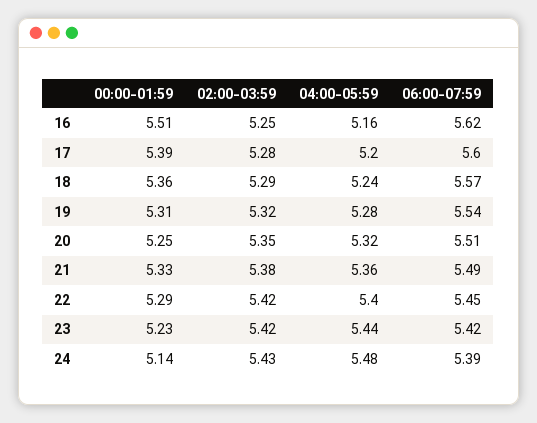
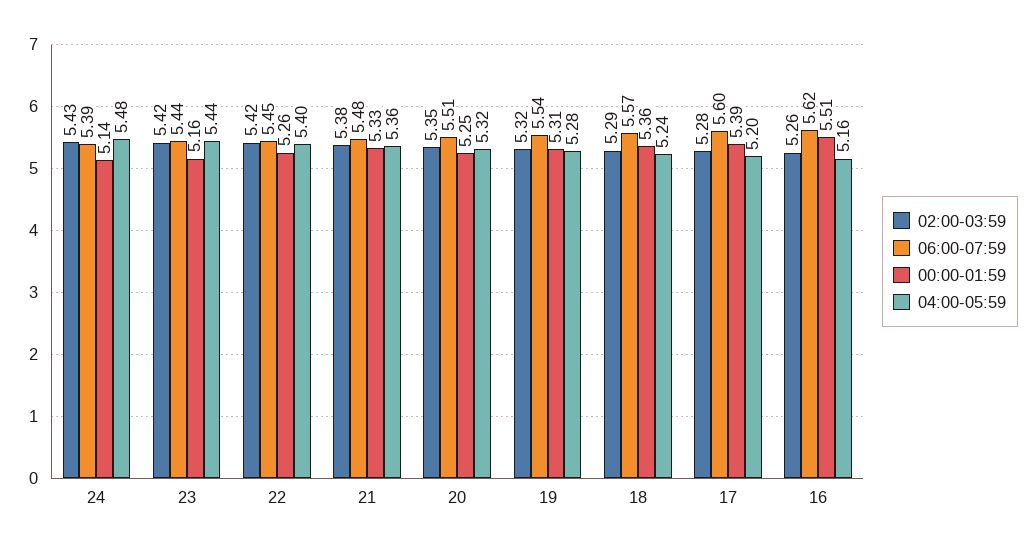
02:00-03:59, 16: 5.25 -> 5.26
06:00-07:59, 21: 5.49 -> 5.48
00:00-01:59, 22: 5.29 -> 5.26
00:00-01:59, 23: 5.23 -> 5.16
06:00-07:59, 23: 5.42 -> 5.44

